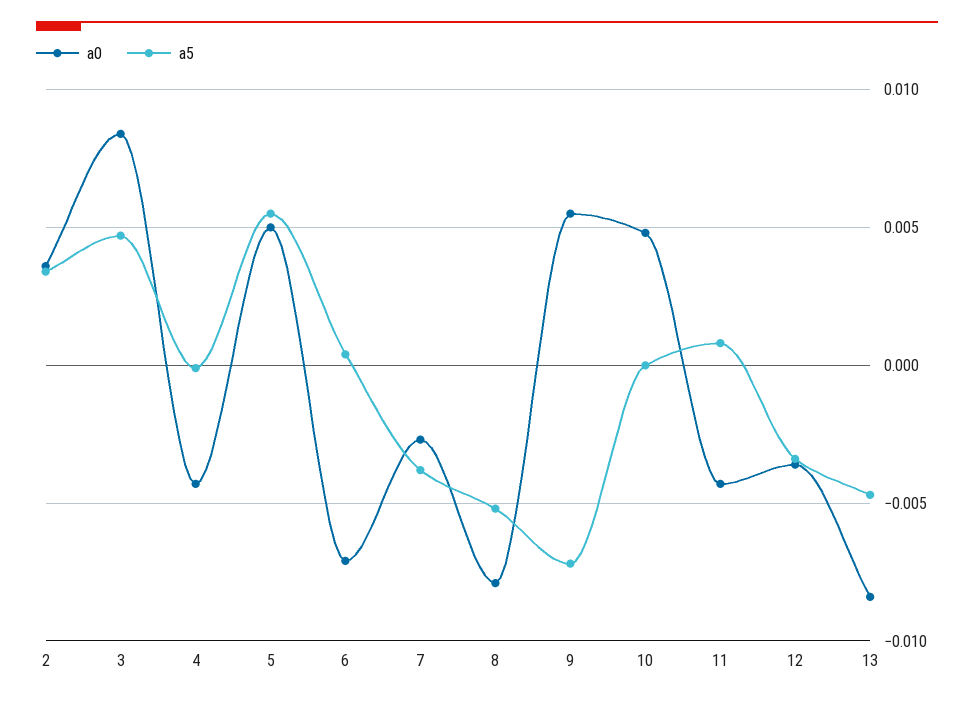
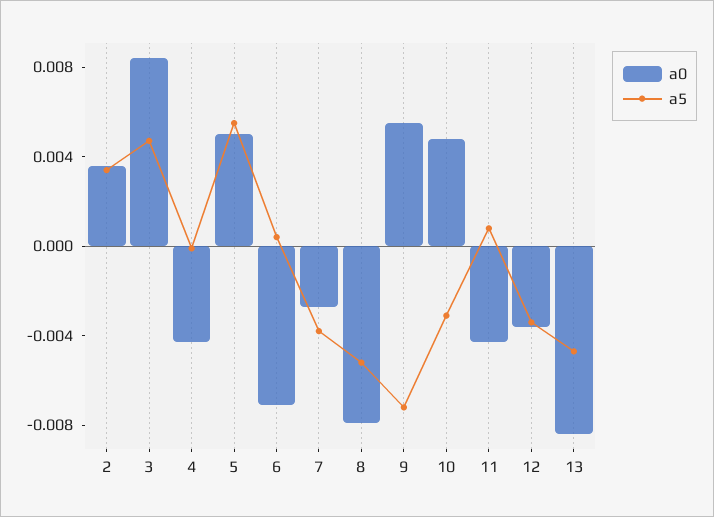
a5, 10: 0 -> -0.003

